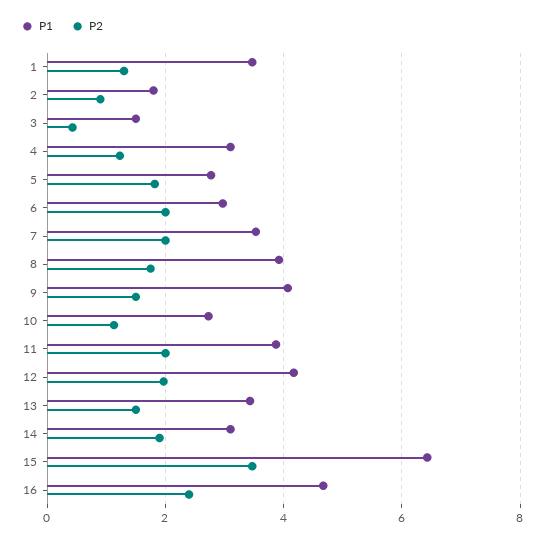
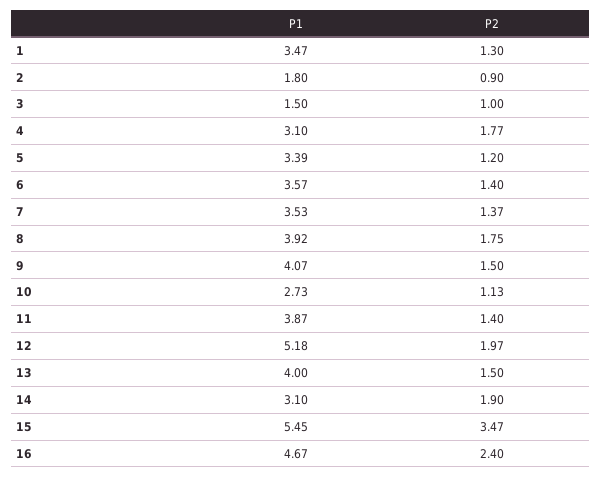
P2, 3: 0.4 -> 1
P2, 4: 1.2 -> 1.77
P1, 5: 2.8 -> 3.39
P2, 5: 1.8 -> 1.2
P1, 6: 3 -> 3.57
P2, 6: 2 -> 1.4
P2, 7: 2 -> 1.37
P2, 11: 2 -> 1.4
P1, 12: 4.2 -> 5.18
P1, 13: 3.4 -> 4
P1, 15: 6.4 -> 5.45

